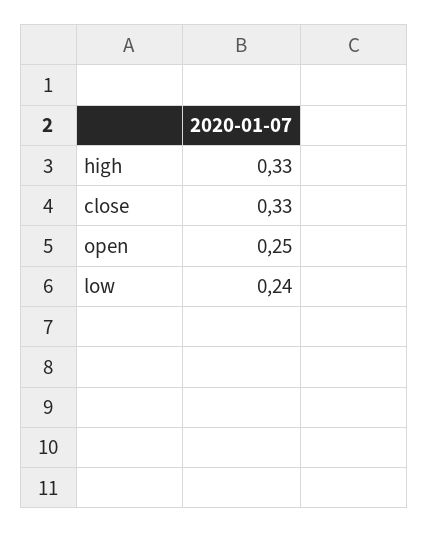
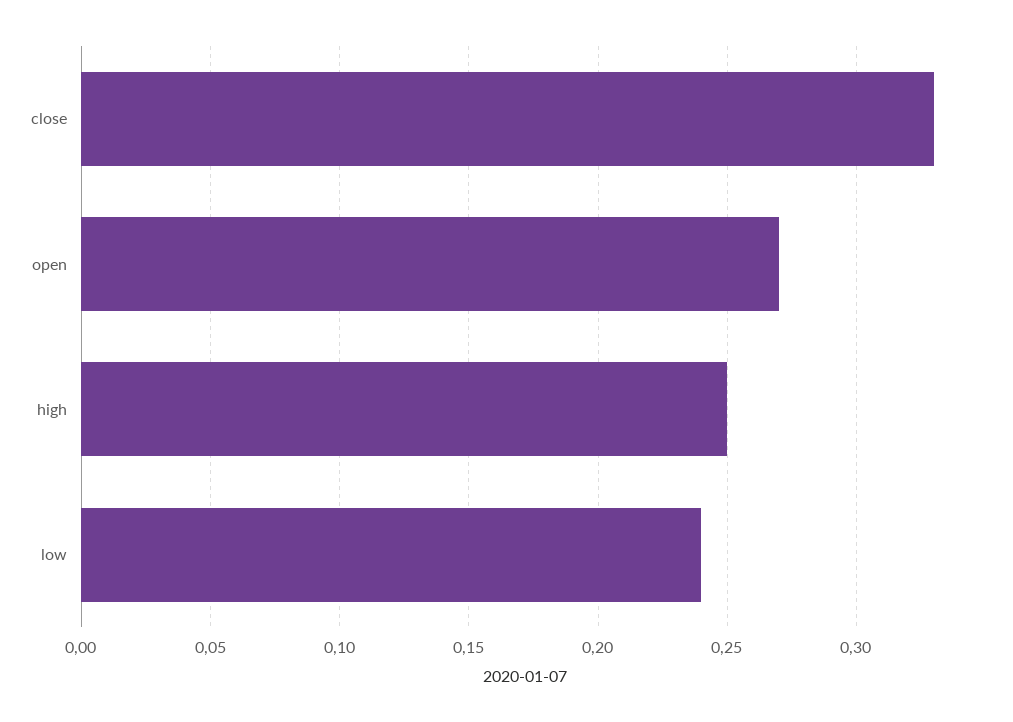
high: 0.33 -> 0.25
open: 0.25 -> 0.27

